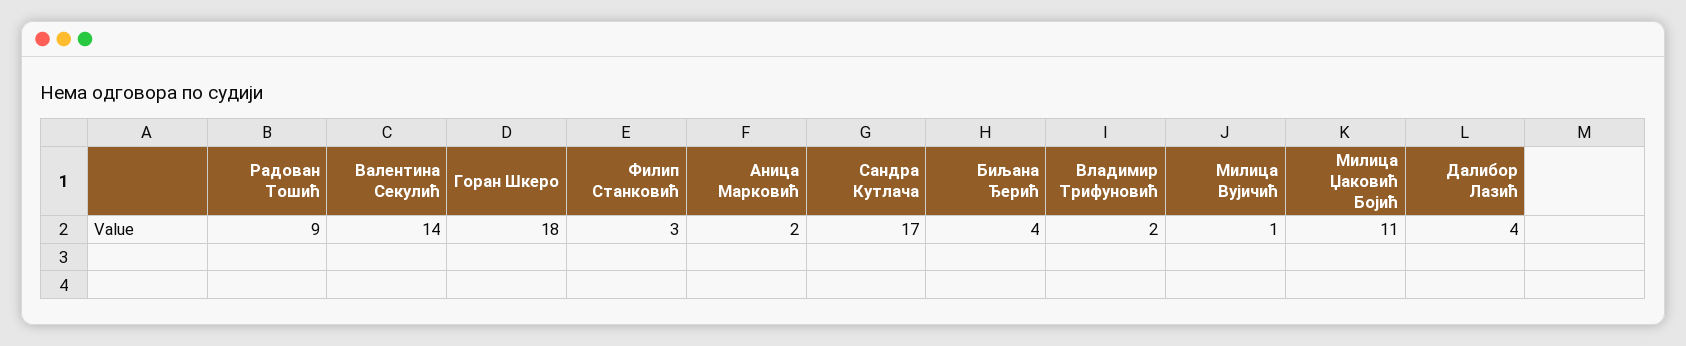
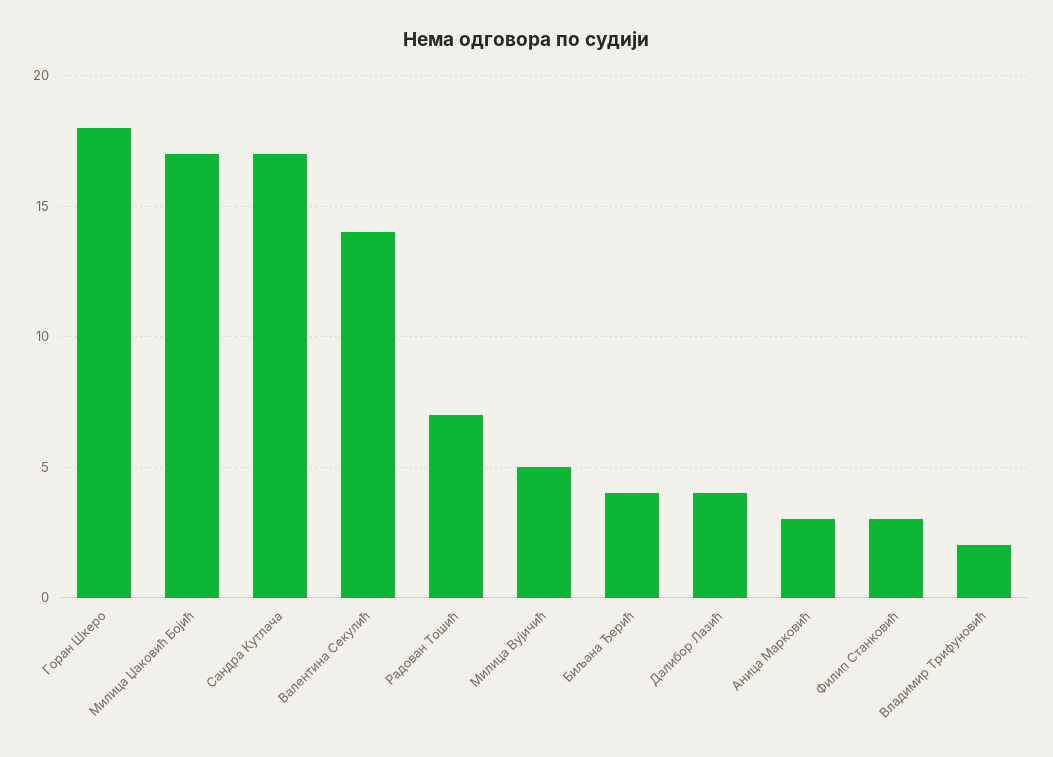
Радован Тошић: 9 -> 7
Аница Марковић: 2 -> 3
Милица Вујичић: 1 -> 5
Милица Џаковић Бојић: 11 -> 17

